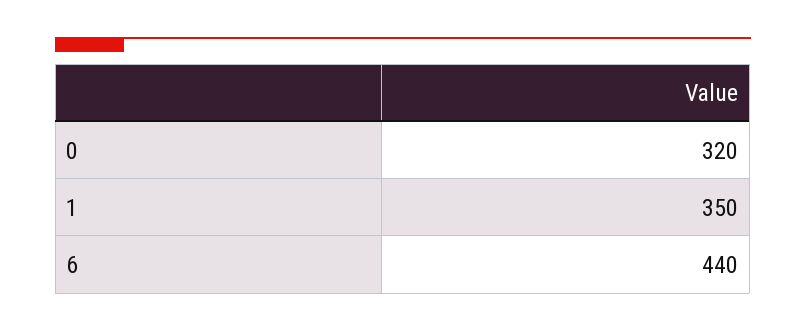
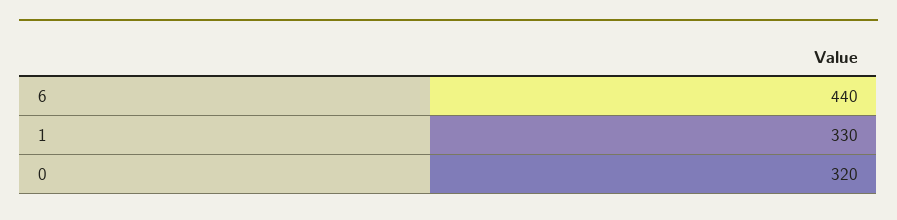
1: 350 -> 330

